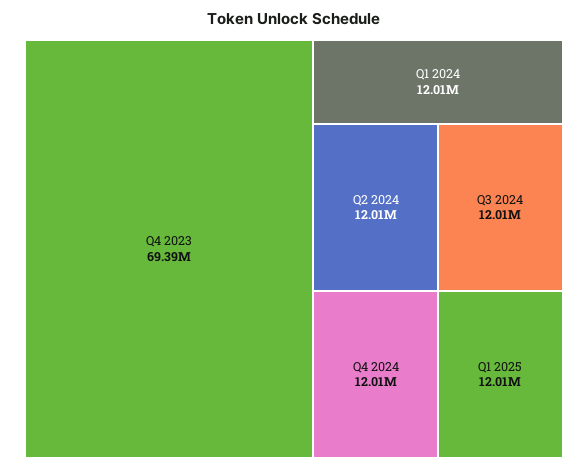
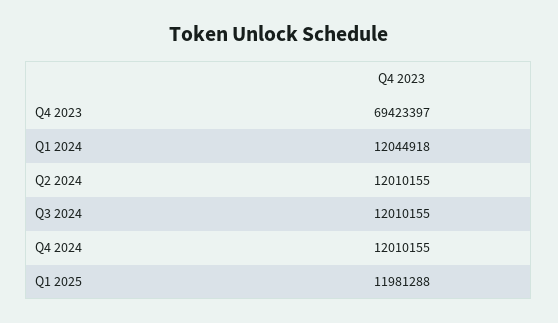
Q4 2023: 69390000 -> 69423397
Q1 2024: 12010000 -> 12044918
Q1 2025: 12010000 -> 11981288

